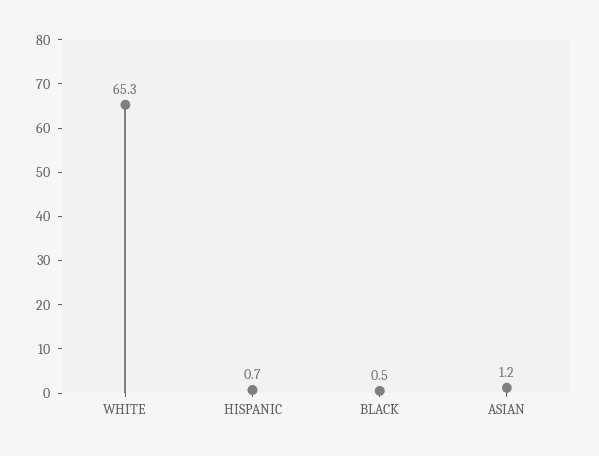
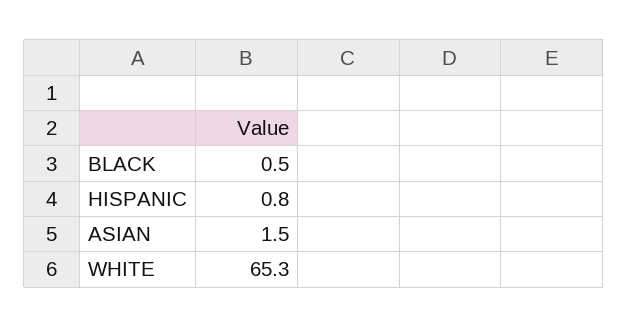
HISPANIC: 0.7 -> 0.8
ASIAN: 1.2 -> 1.5

